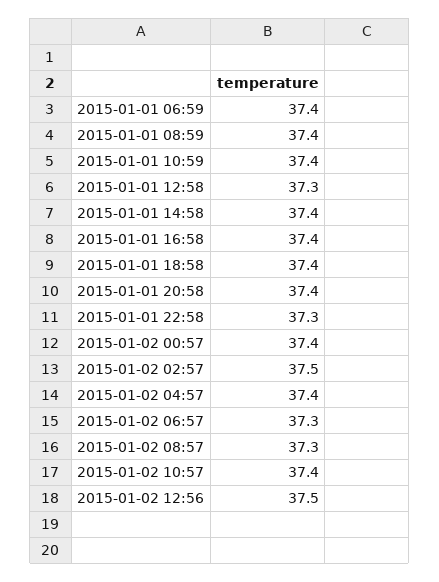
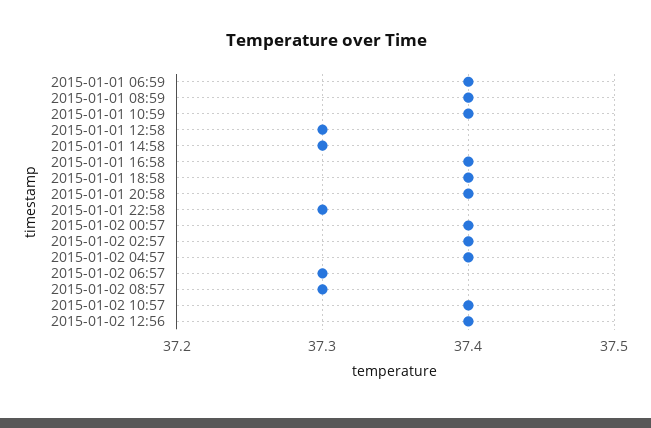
2015-01-01 14:58: 37.4 -> 37.3
2015-01-02 02:57: 37.5 -> 37.4
2015-01-02 12:56: 37.5 -> 37.4

